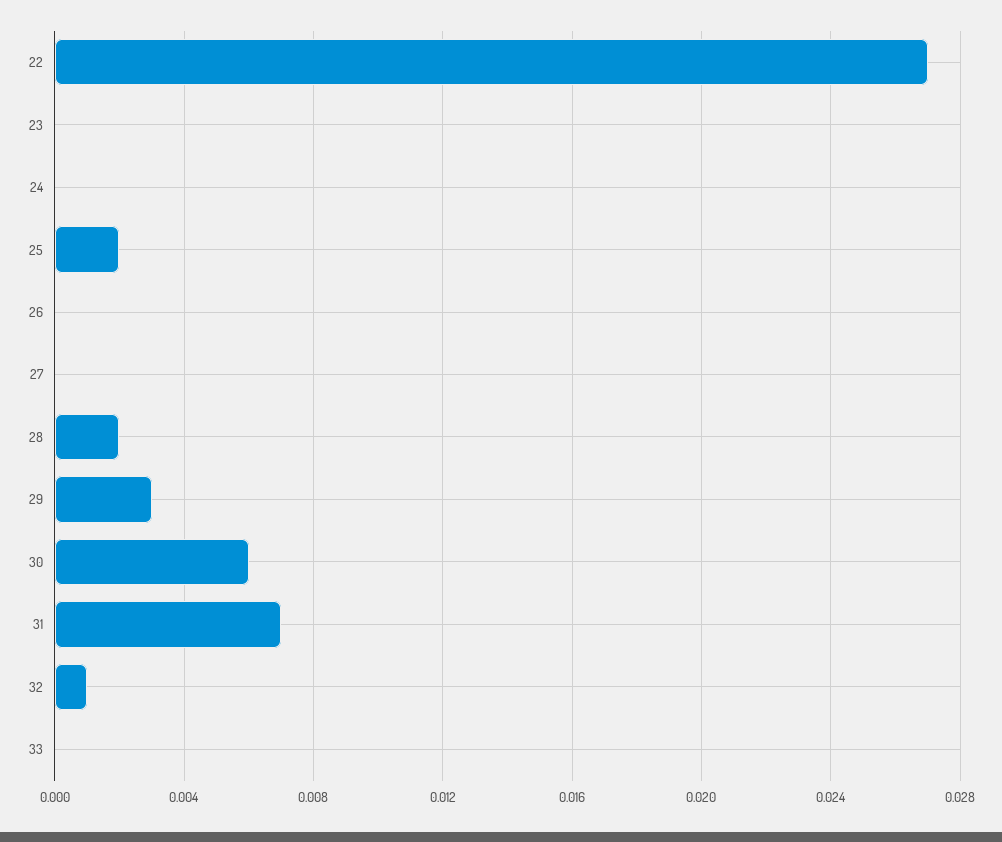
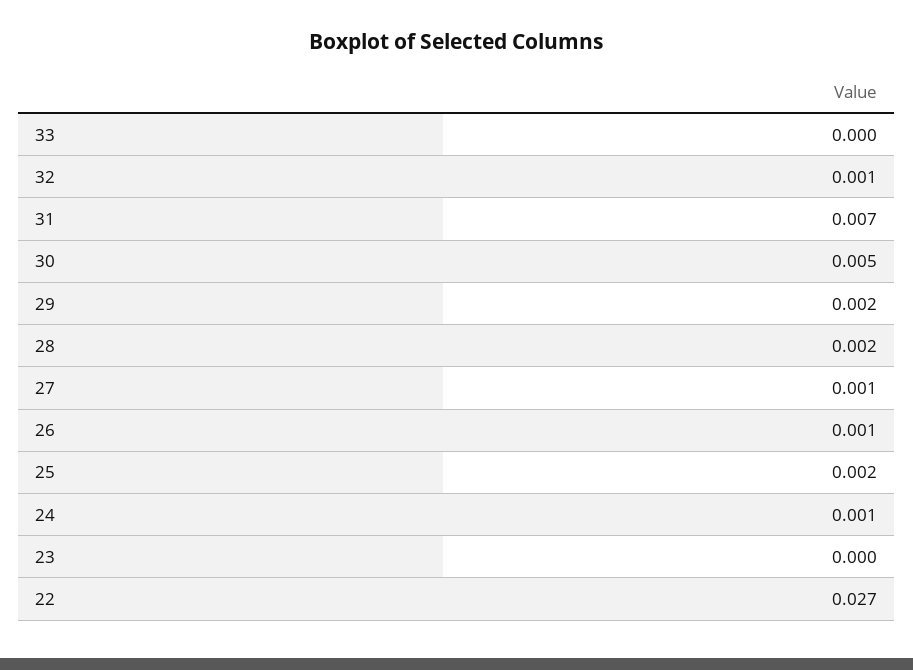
24: 0 -> 0.001
26: 0 -> 0.001
27: 0 -> 0.001
29: 0.003 -> 0.002
30: 0.006 -> 0.005

